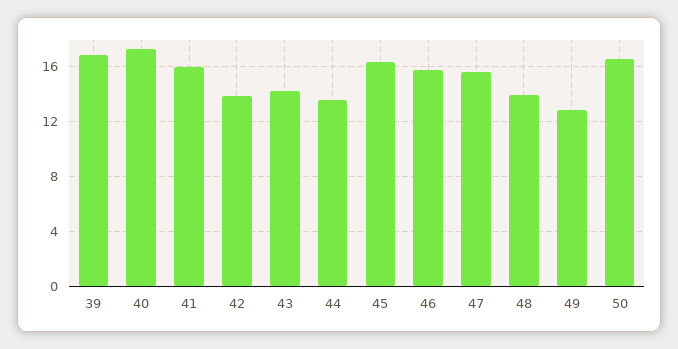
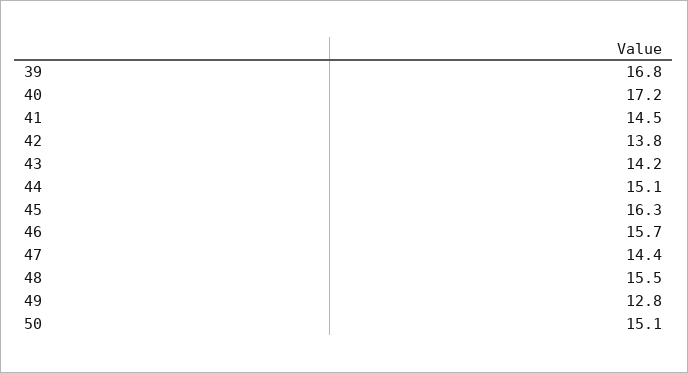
41: 16 -> 14.5
44: 13.5 -> 15.1
47: 15.5 -> 14.4
48: 14 -> 15.5
50: 16.5 -> 15.1

